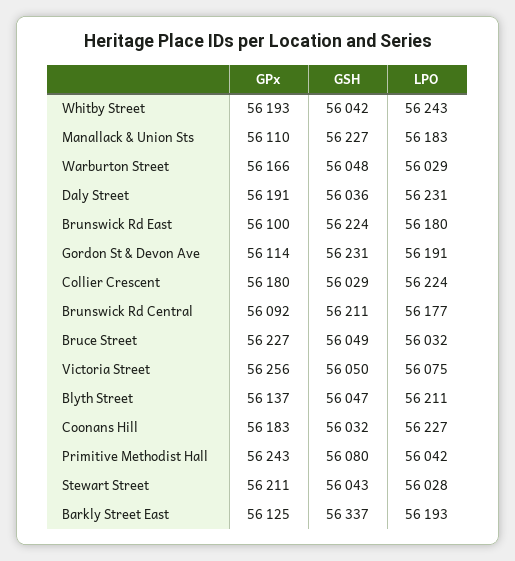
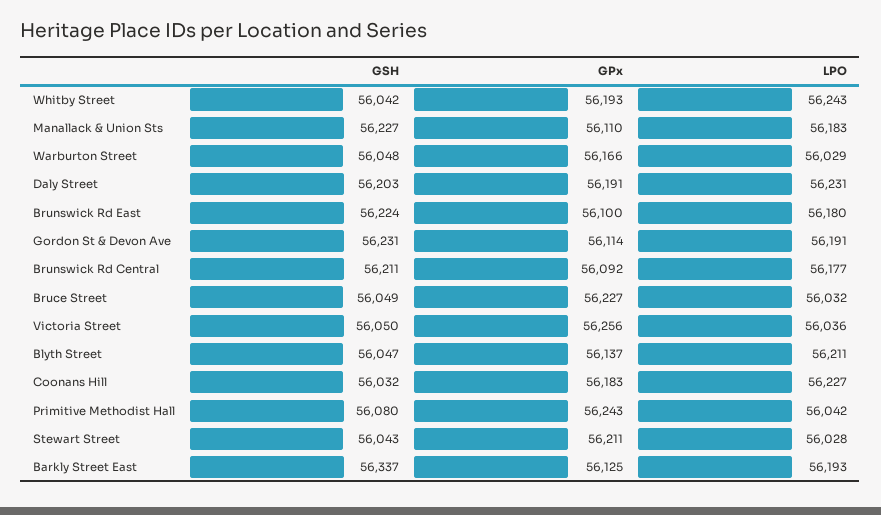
GSH, Daly Street: 56036 -> 56203
GPx, Collier Crescent: 56180 -> none
GSH, Collier Crescent: 56029 -> none
LPO, Collier Crescent: 56224 -> none
LPO, Victoria Street: 56075 -> 56036

